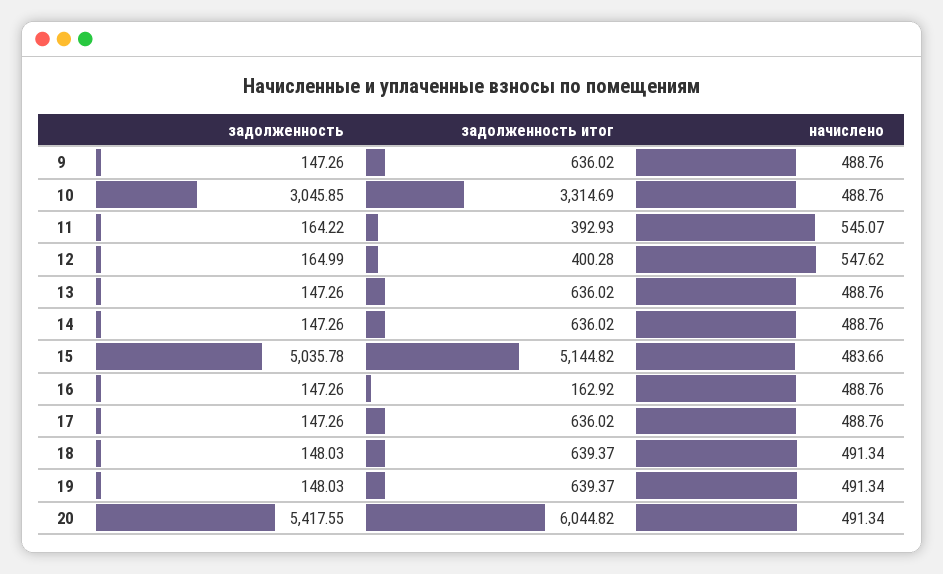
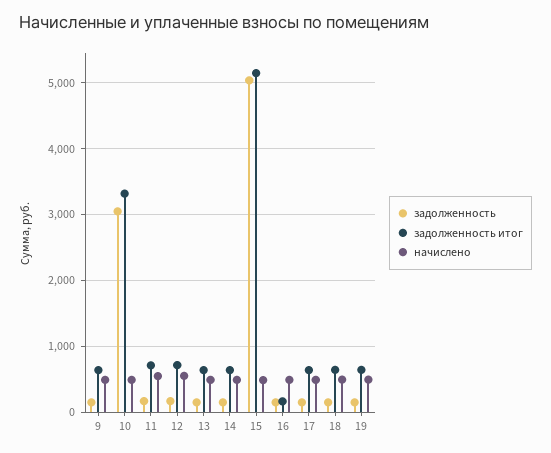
задолженность итог, 11: 392.93 -> 700
задолженность итог, 12: 400.28 -> 700
задолженность, 20: 5417.55 -> none
задолженность итог, 20: 6044.82 -> none
начислено, 20: 491.34 -> none

